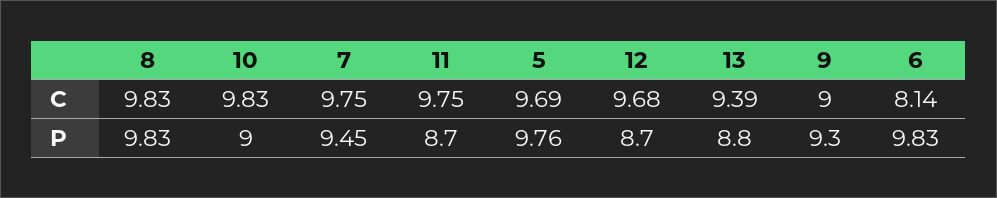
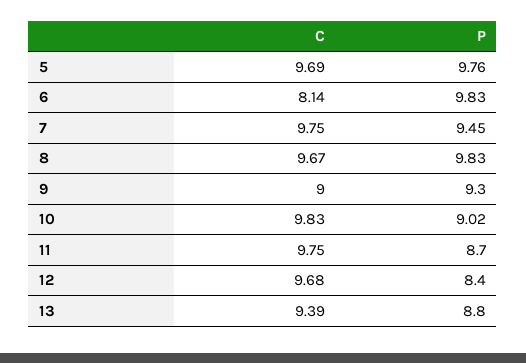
8, C: 9.83 -> 9.67
10, P: 9 -> 9.02
12, P: 8.7 -> 8.4

